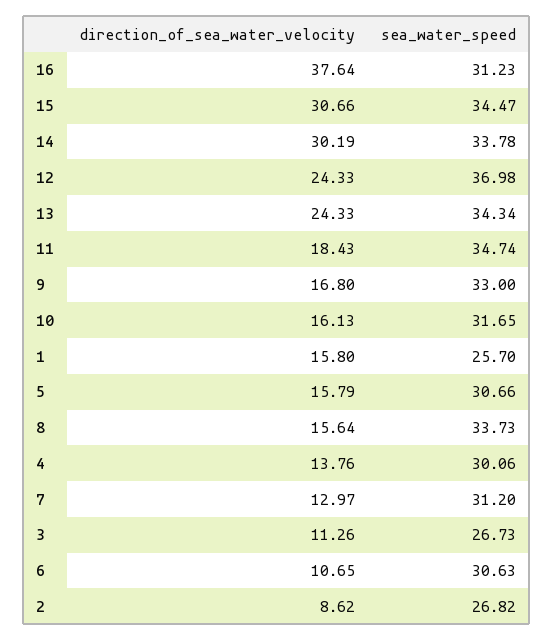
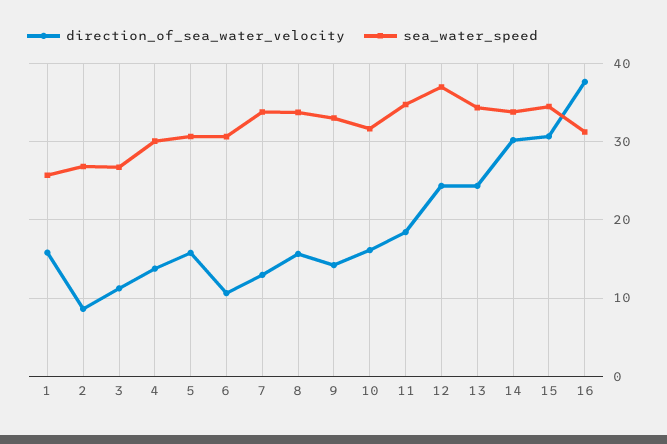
direction_of_sea_water_velocity, 9: 16.8 -> 14
sea_water_speed, 7: 31.2 -> 34

